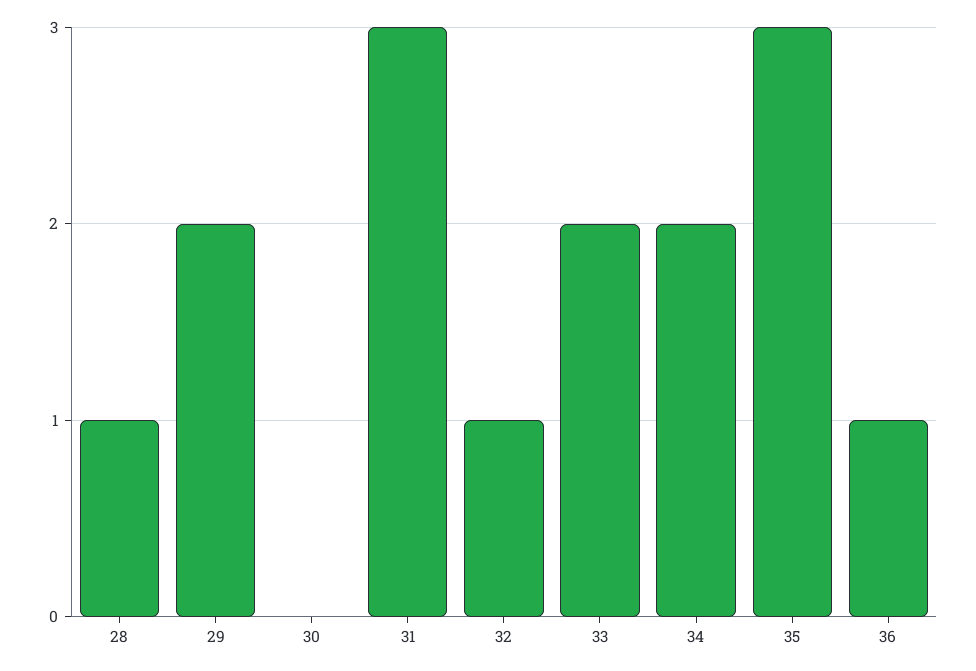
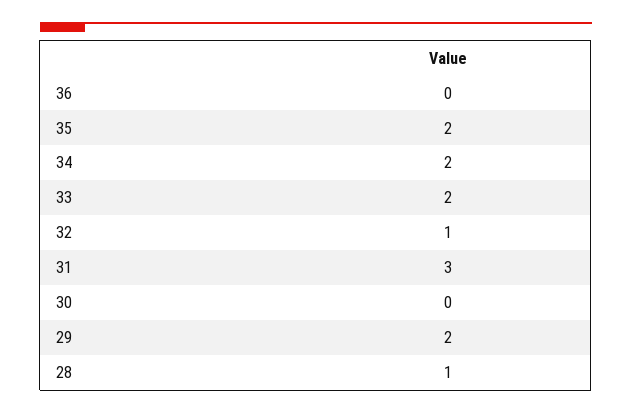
35: 3 -> 2
36: 1 -> 0

